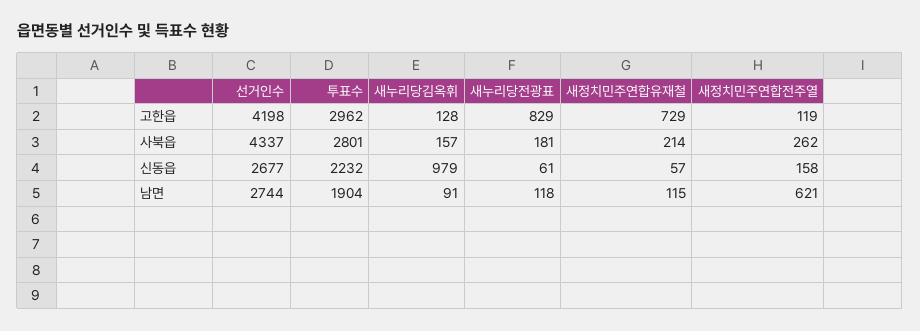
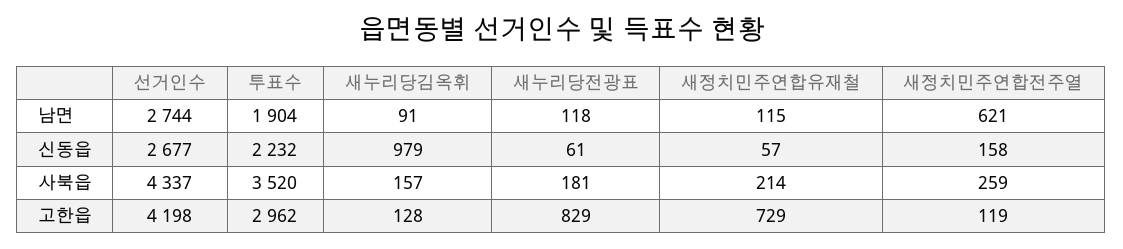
투표수, 사북읍: 2801 -> 3520
새정치민주연합전주열, 사북읍: 262 -> 259

